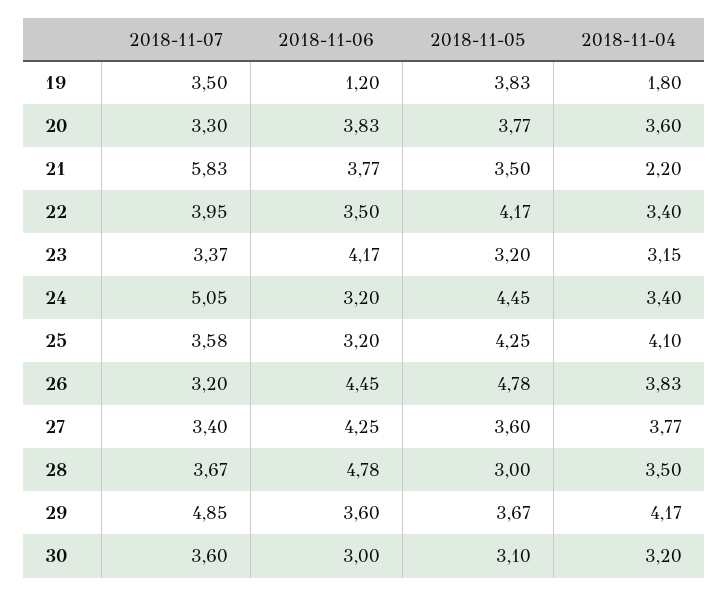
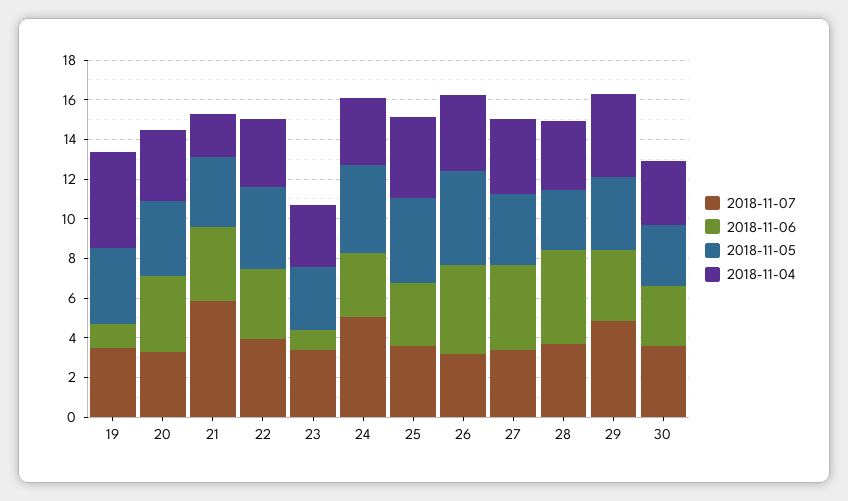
2018-11-04, 19: 1.8 -> 5
2018-11-06, 23: 4.17 -> 1

